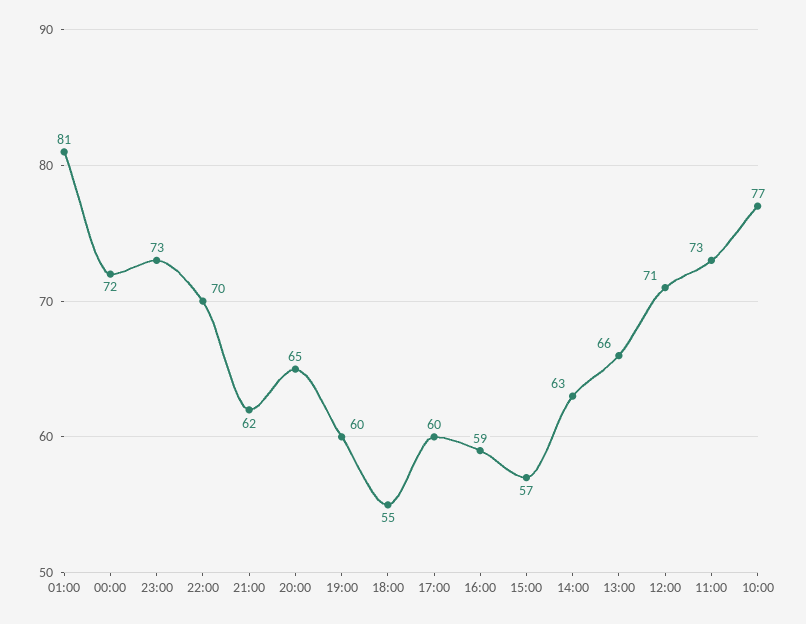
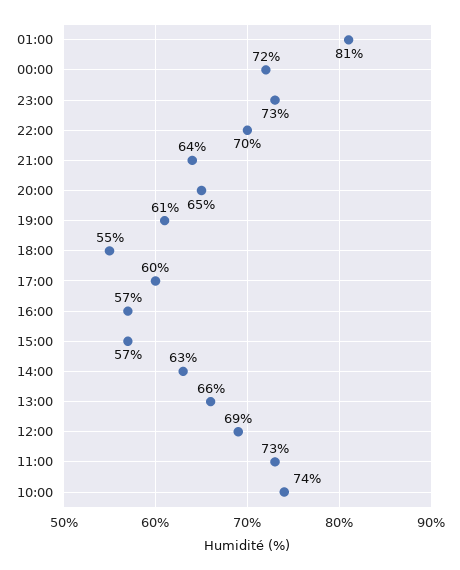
21:00: 62 -> 64
19:00: 60 -> 61
16:00: 59 -> 57
12:00: 71 -> 69
10:00: 77 -> 74

